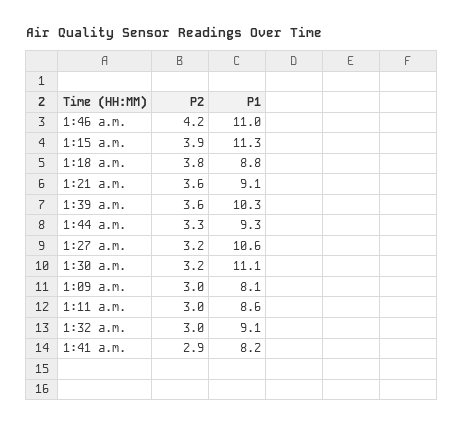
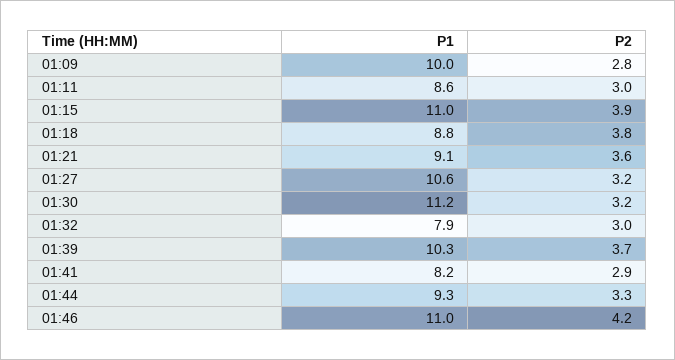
P1, 1:15 a.m.: 11.3 -> 11
P2, 1:39 a.m.: 3.6 -> 3.7
P1, 1:30 a.m.: 11.1 -> 11.2
P2, 1:09 a.m.: 3 -> 2.8
P1, 1:09 a.m.: 8.1 -> 10
P1, 1:32 a.m.: 9.1 -> 7.9

